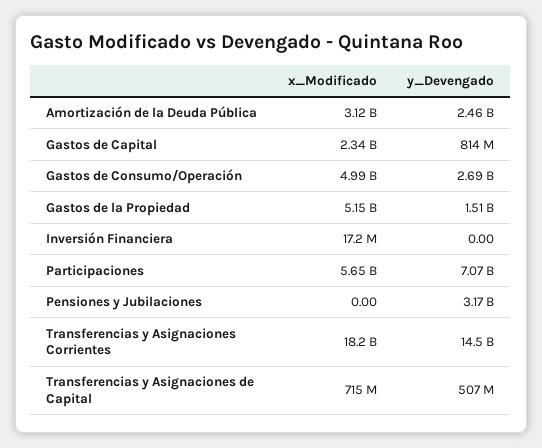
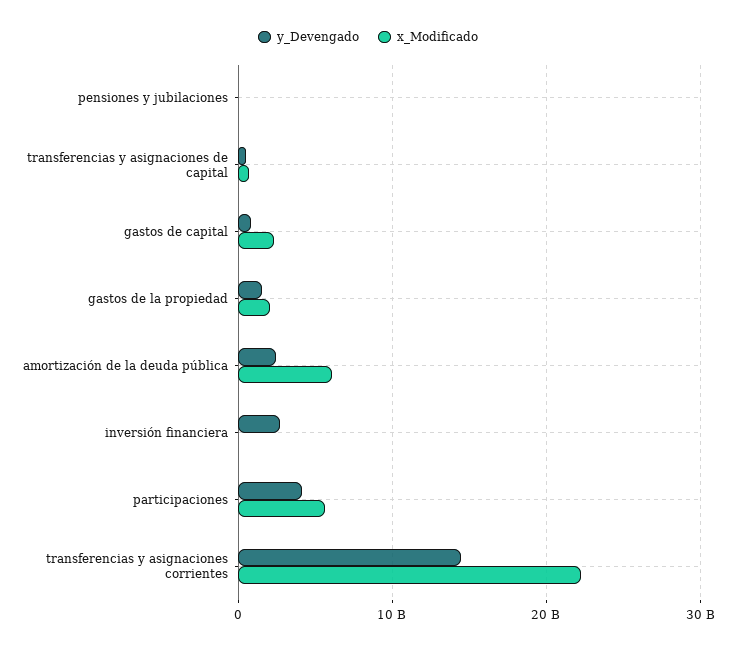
x_Modificado, Amortización de la Deuda Pública: 3120000000 -> 6000000000
x_Modificado, Gastos de Consumo/Operación: 4990000000 -> none
y_Devengado, Gastos de Consumo/Operación: 2690000000 -> none
x_Modificado, Gastos de la Propiedad: 5150000000 -> 2000000000
y_Devengado, Inversión Financiera: 0 -> 3000000000
y_Devengado, Participaciones: 7070000000 -> 4000000000
y_Devengado, Pensiones y Jubilaciones: 3170000000 -> 0
x_Modificado, Transferencias y Asignaciones Corrientes: 18200000000 -> 22000000000

